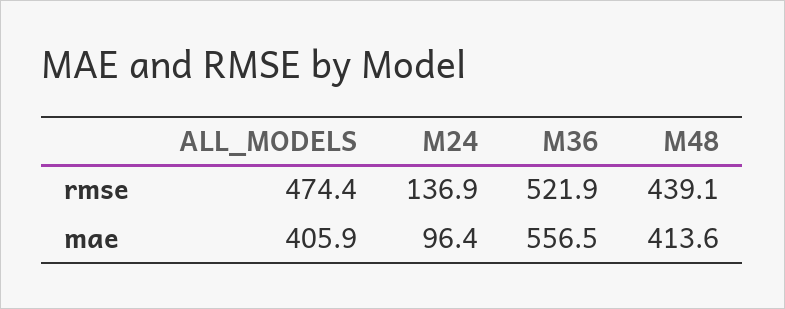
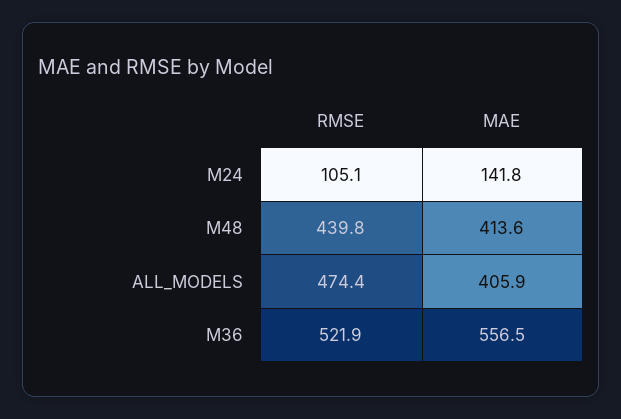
M24, rmse: 136.9 -> 105.1
M48, rmse: 439.1 -> 439.8
M24, mae: 96.4 -> 141.8

